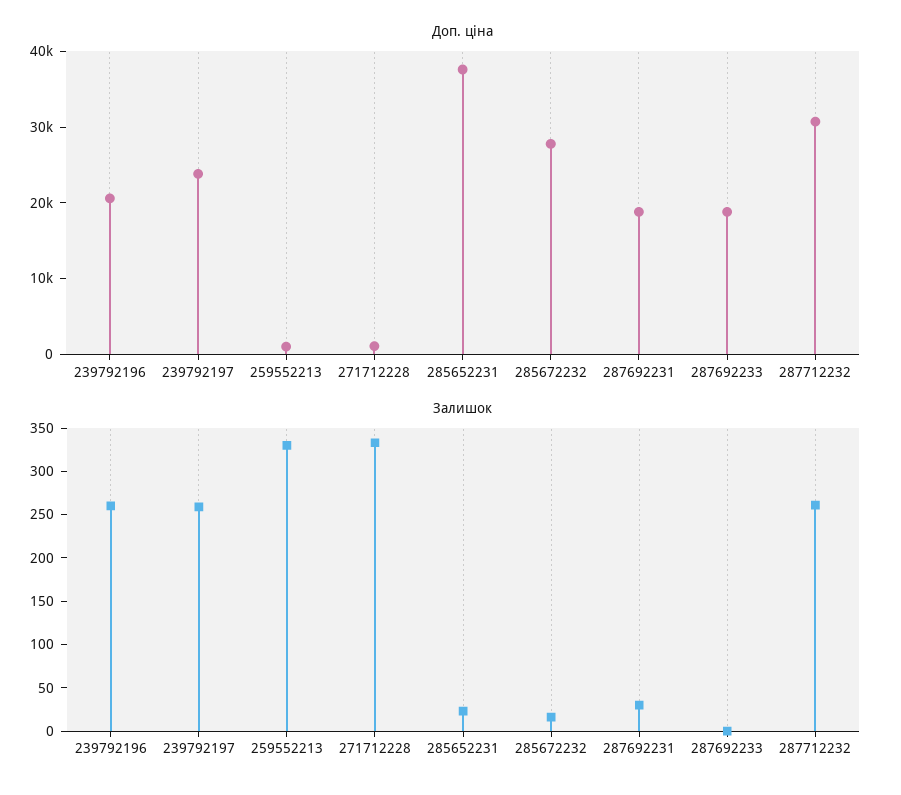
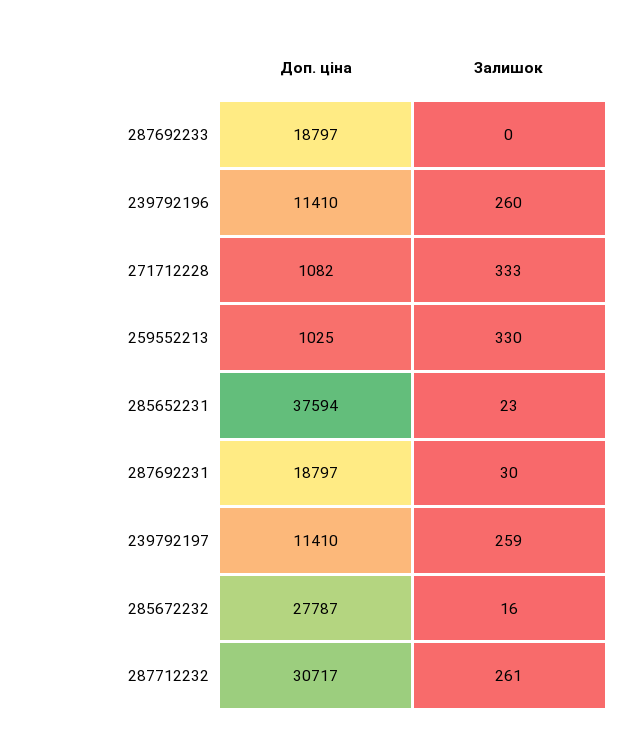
Доп. ціна, 239792196: 20000 -> 11410
Доп. ціна, 239792197: 24000 -> 11410

